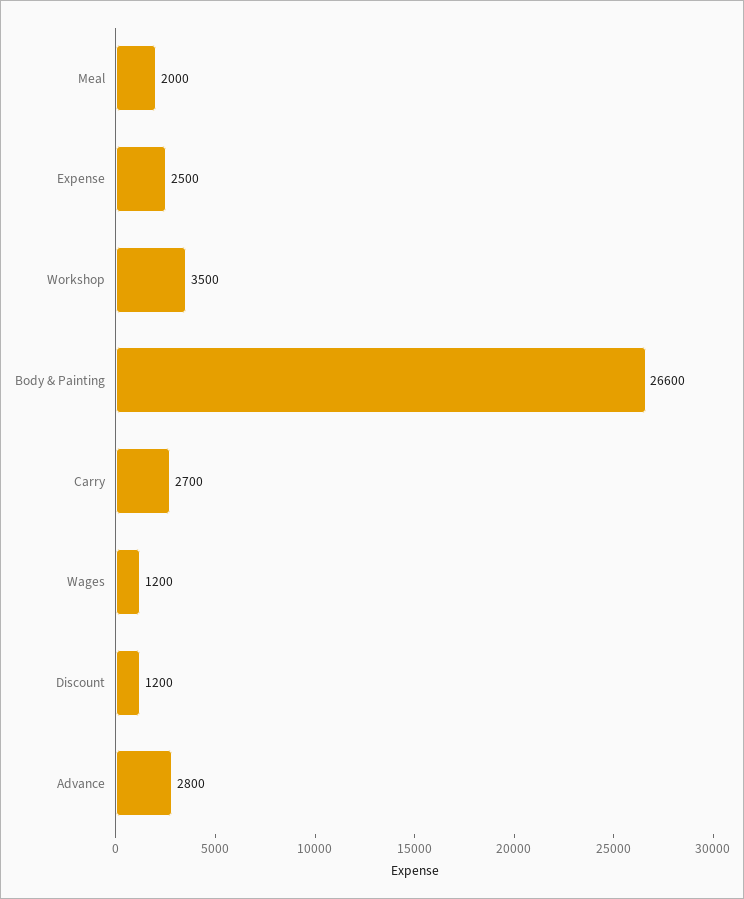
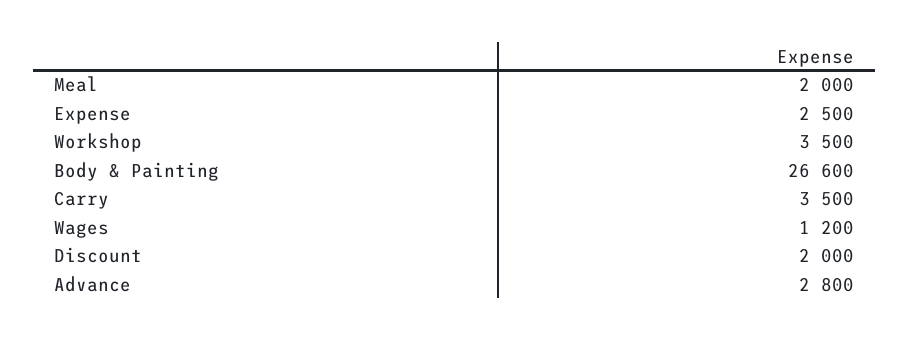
Carry: 2700 -> 3500
Discount: 1200 -> 2000

